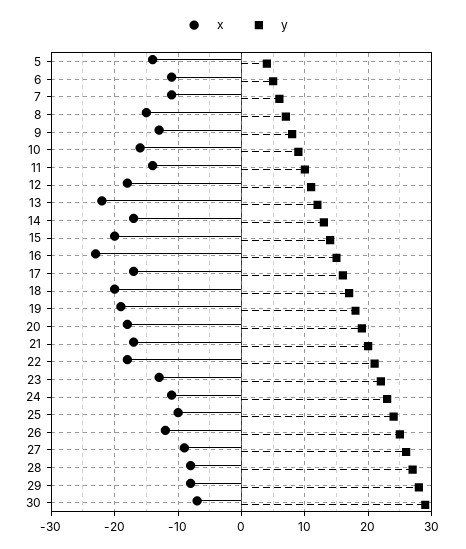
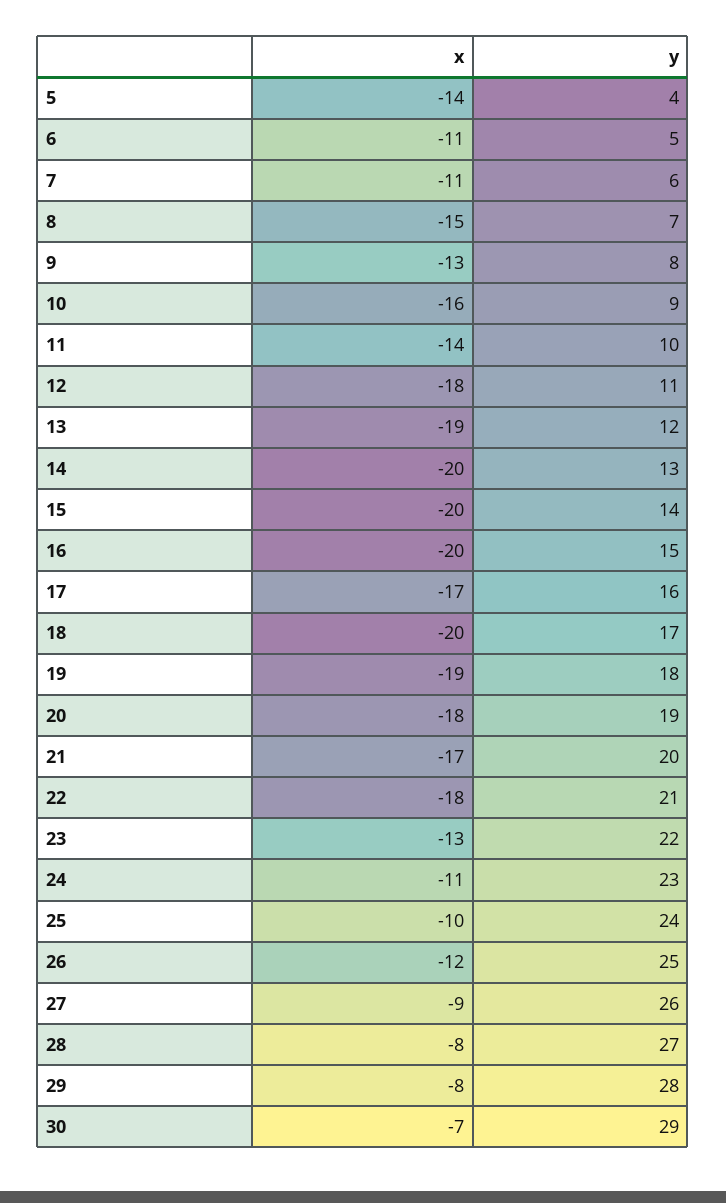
x, 13: -22 -> -19
x, 14: -17 -> -20
x, 16: -23 -> -20

